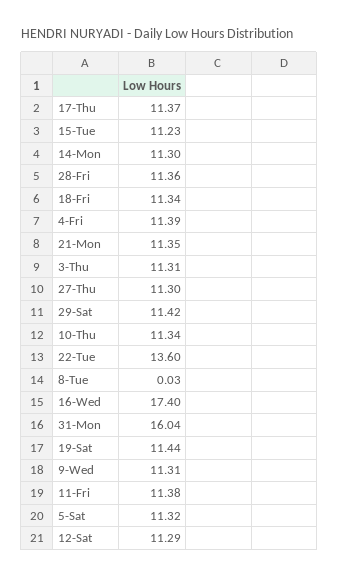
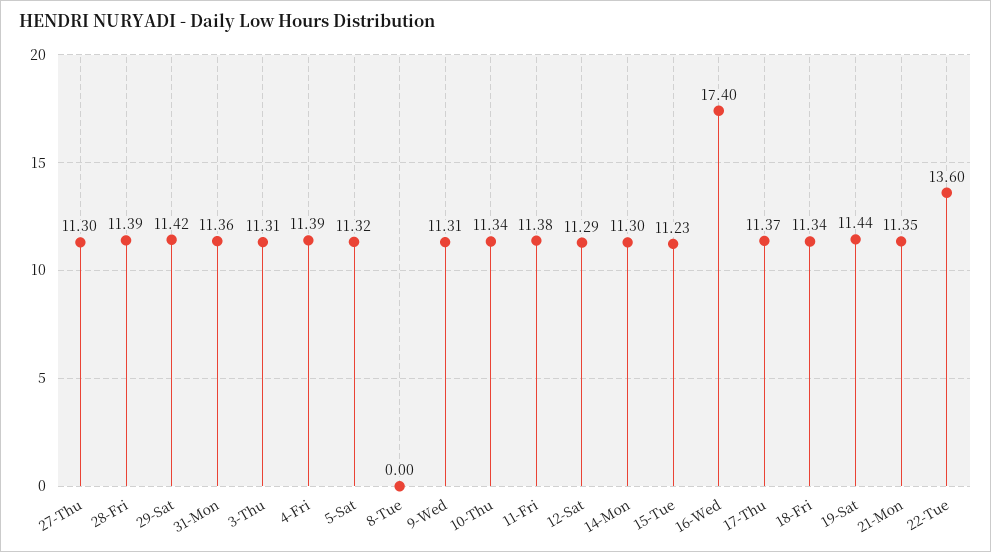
28-Fri: 11.36 -> 11.39
8-Tue: 0.03 -> 0
31-Mon: 16.04 -> 11.36

